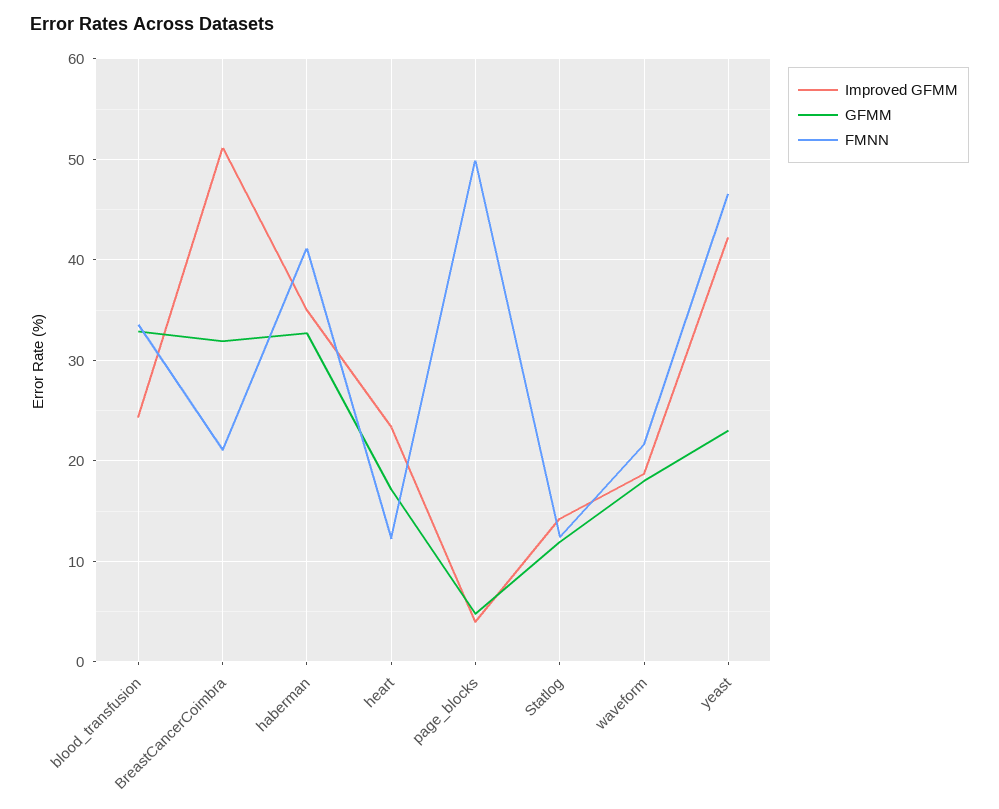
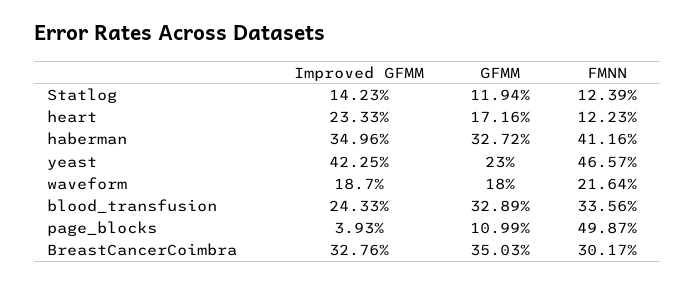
Improved GFMM, BreastCancerCoimbra: 51 -> 32.76
GFMM, BreastCancerCoimbra: 32 -> 35.03
FMNN, BreastCancerCoimbra: 21 -> 30.17
GFMM, page_blocks: 5 -> 10.99

